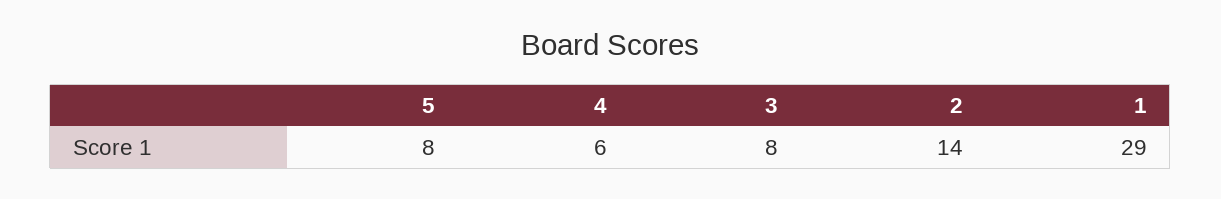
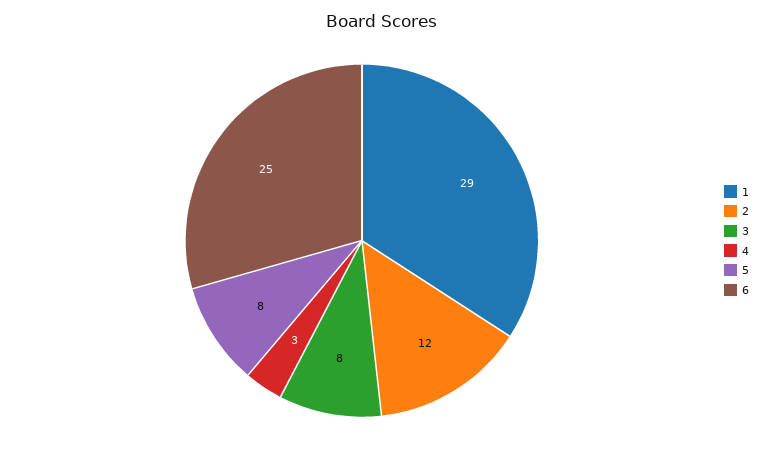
4: 6 -> 3
2: 14 -> 12
6: none -> 25

